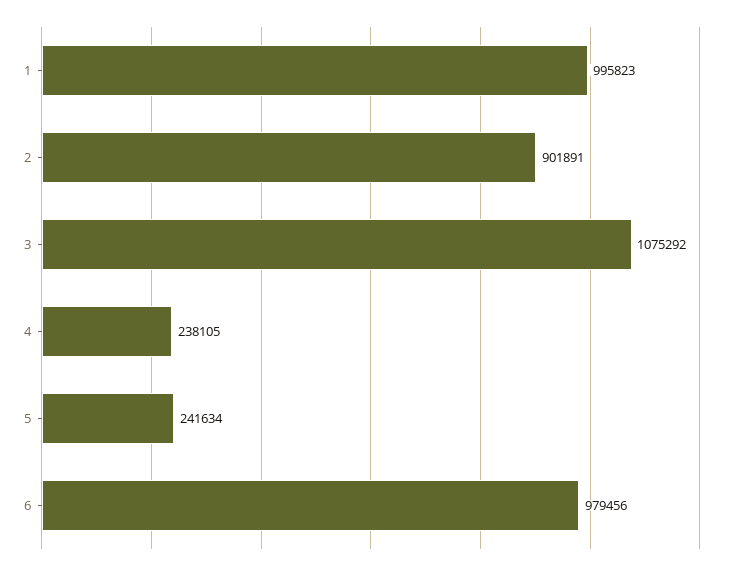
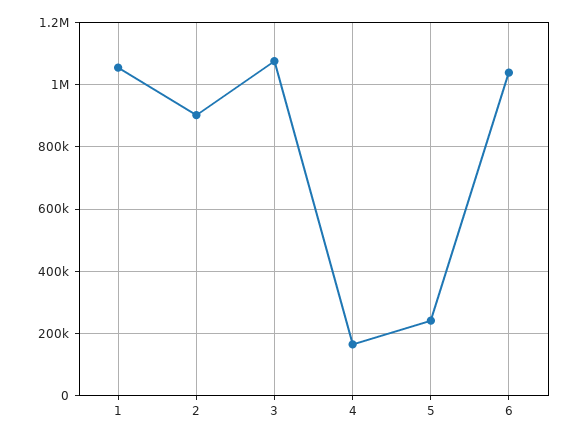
1: 995823 -> 1060000
4: 238105 -> 160000
6: 979456 -> 1040000

